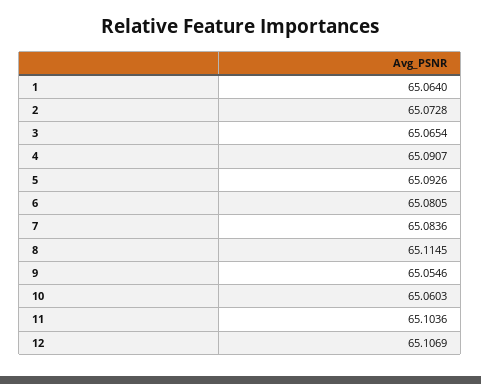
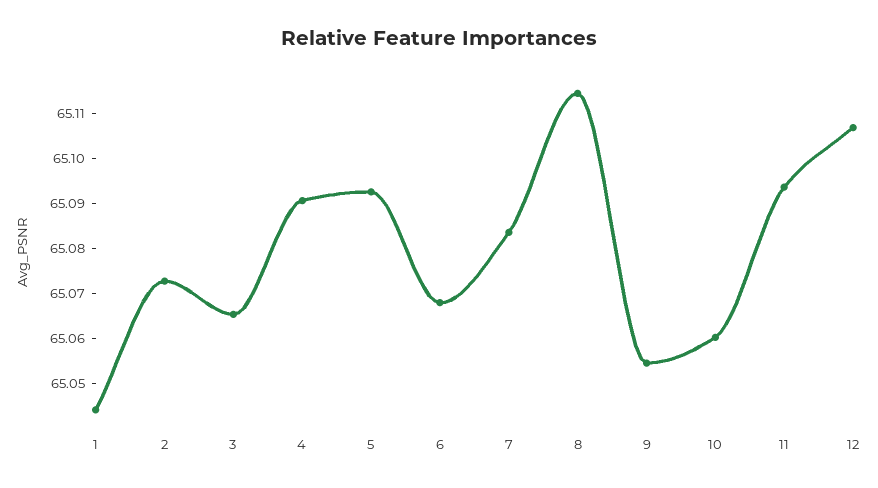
1: 65.064 -> 65.044
6: 65.0805 -> 65.068
11: 65.1036 -> 65.094

